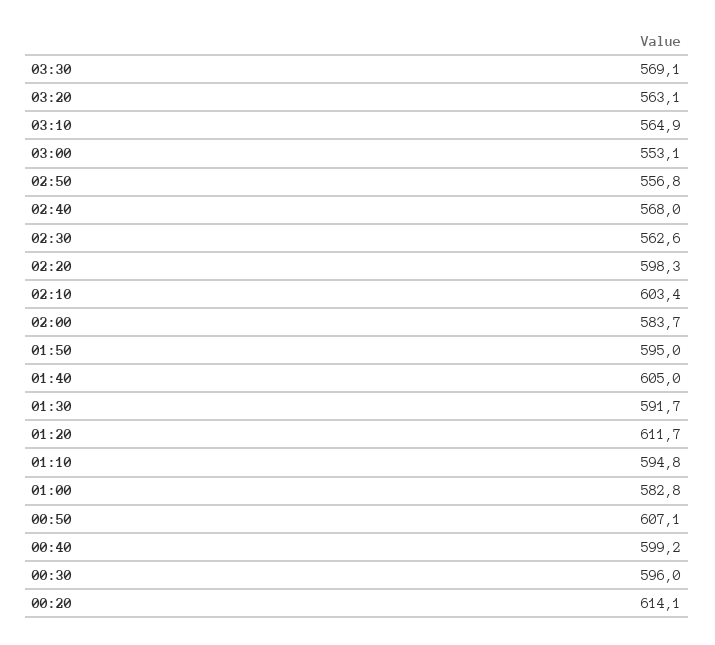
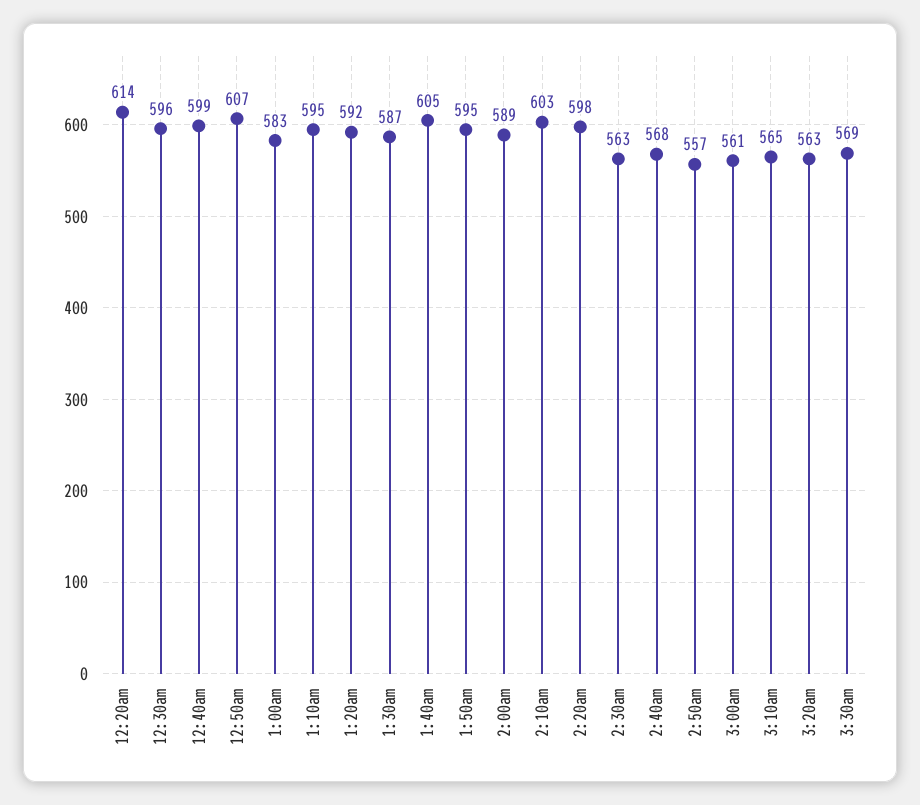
03:00: 553.1 -> 561
02:00: 583.7 -> 589
01:30: 591.7 -> 587
01:20: 611.7 -> 592

